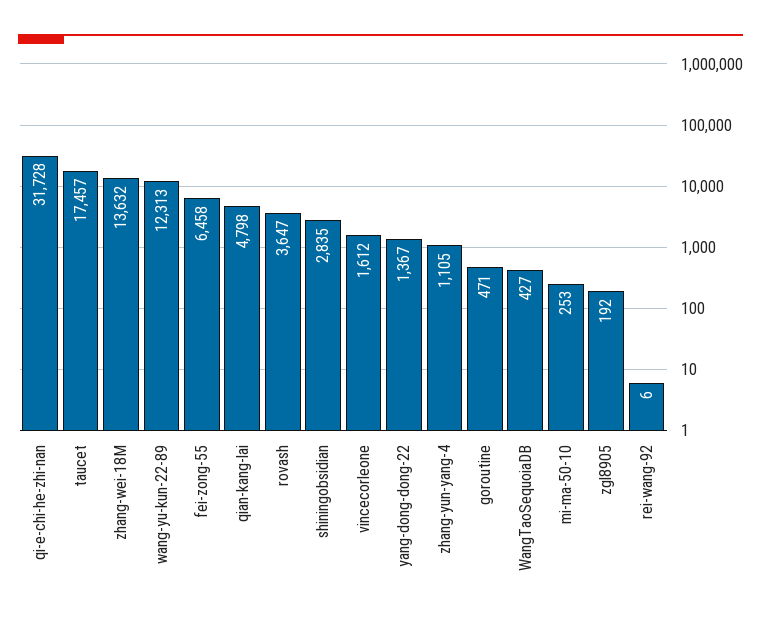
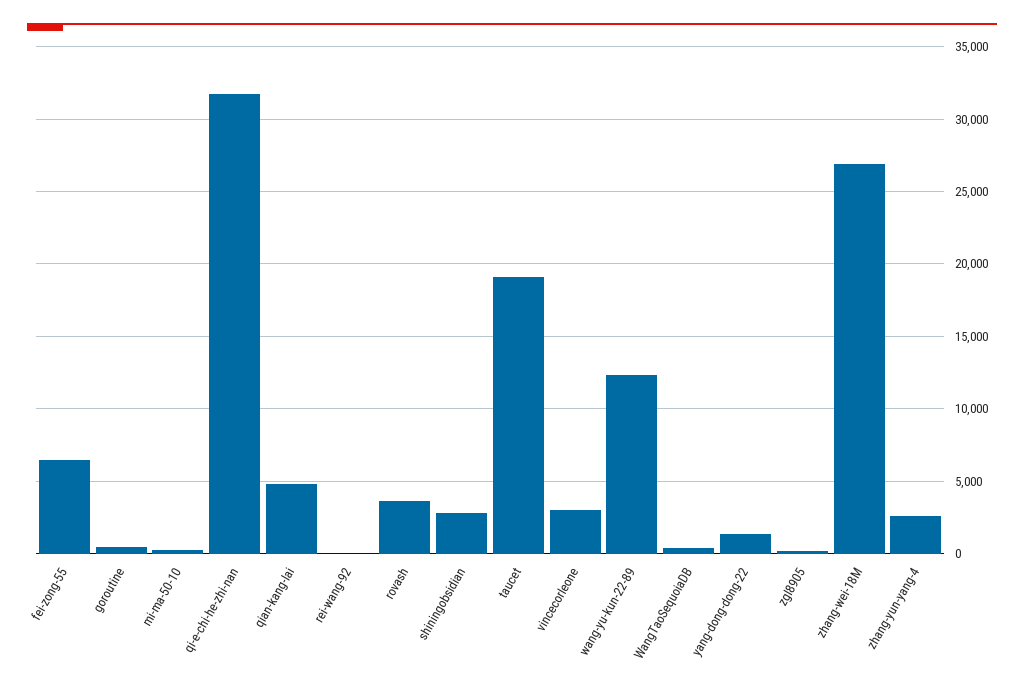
taucet: 17457 -> 19000
zhang-wei-18M: 13632 -> 27000
vincecorleone: 1612 -> 3000
zhang-yun-yang-4: 1105 -> 2500

